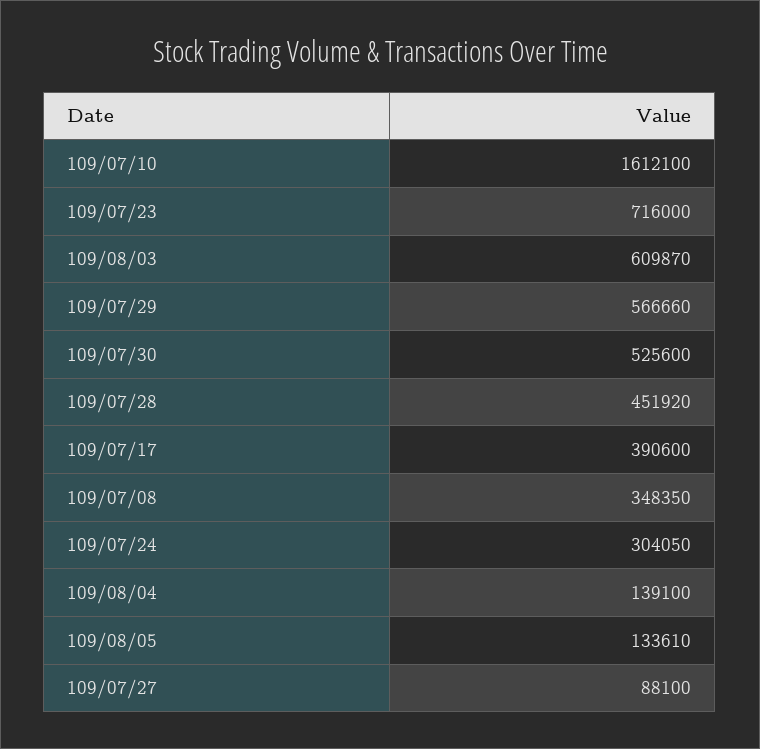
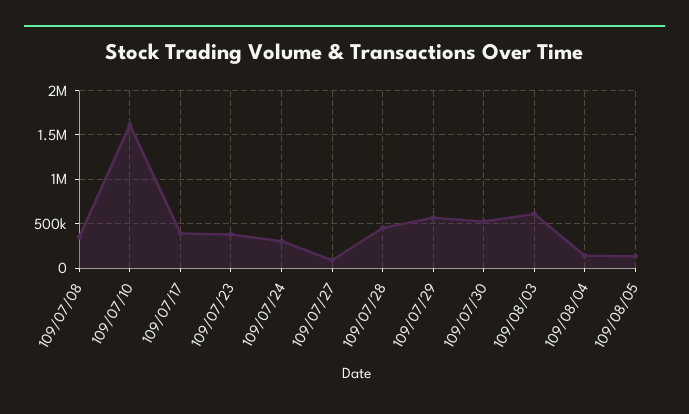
109/07/23: 716000 -> 400000

